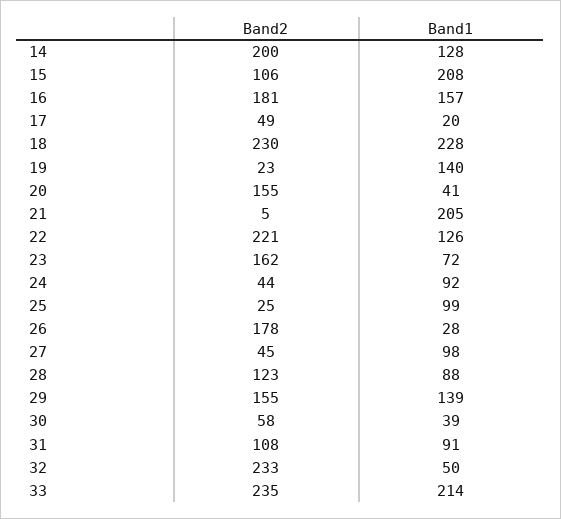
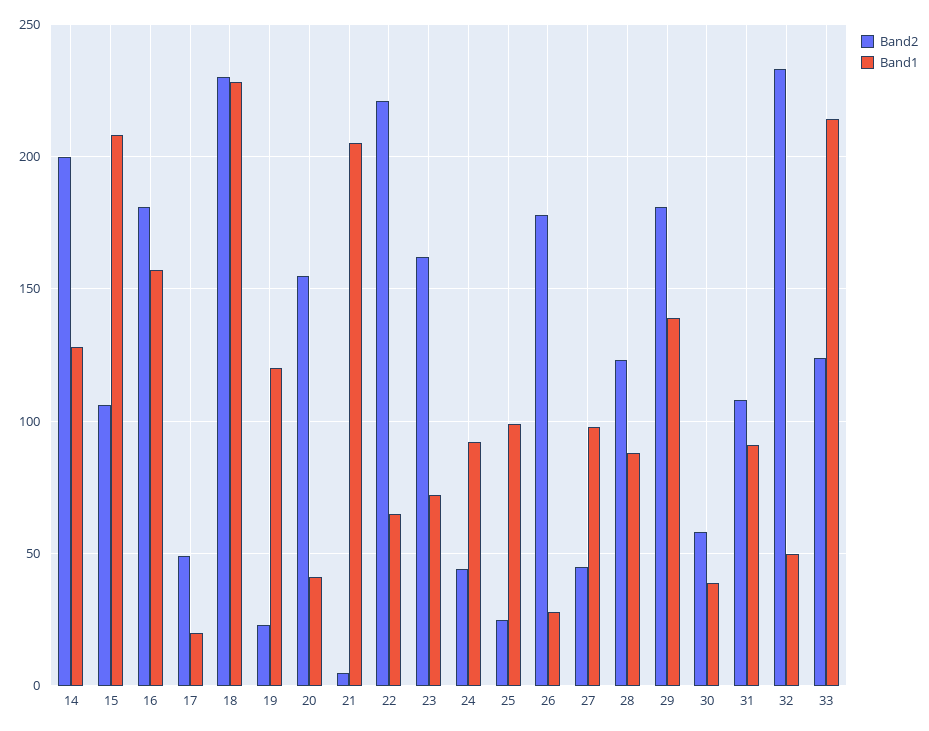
Band1, 19: 140 -> 120
Band1, 22: 126 -> 65
Band2, 29: 155 -> 180
Band2, 33: 235 -> 125

